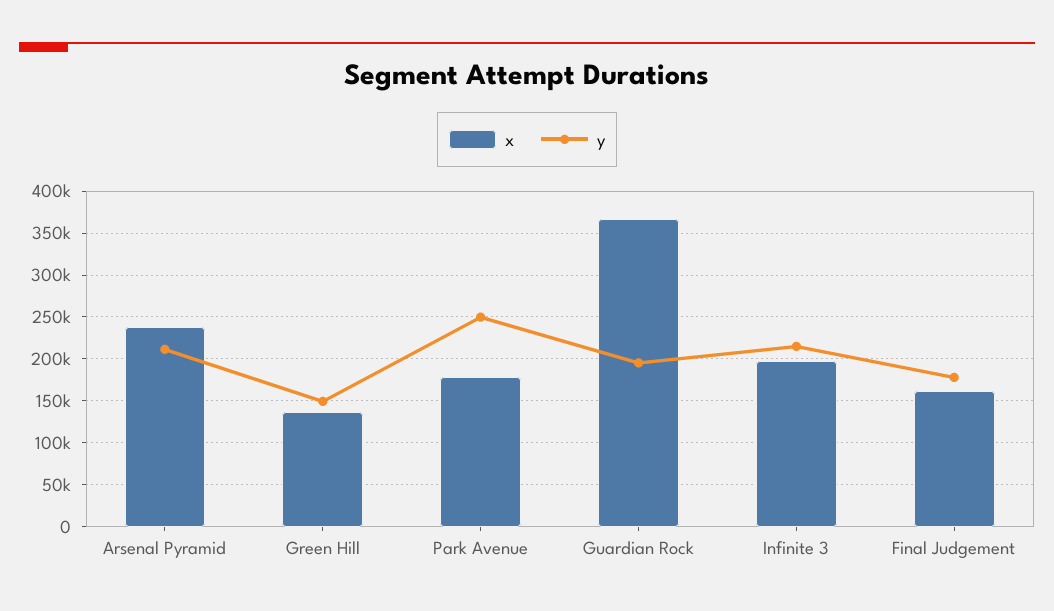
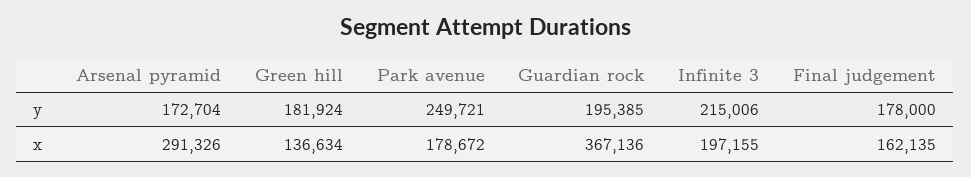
x, Arsenal Pyramid: 240000 -> 291326
y, Arsenal Pyramid: 210000 -> 172704
y, Green Hill: 150000 -> 181924

